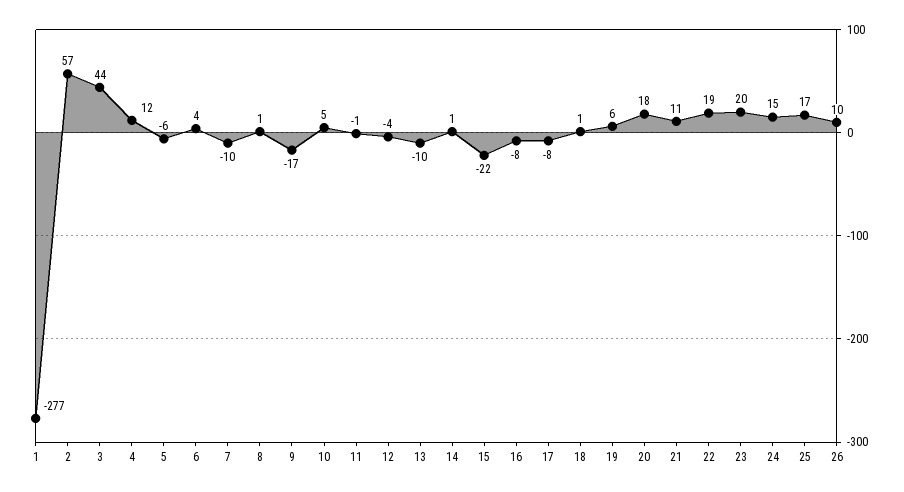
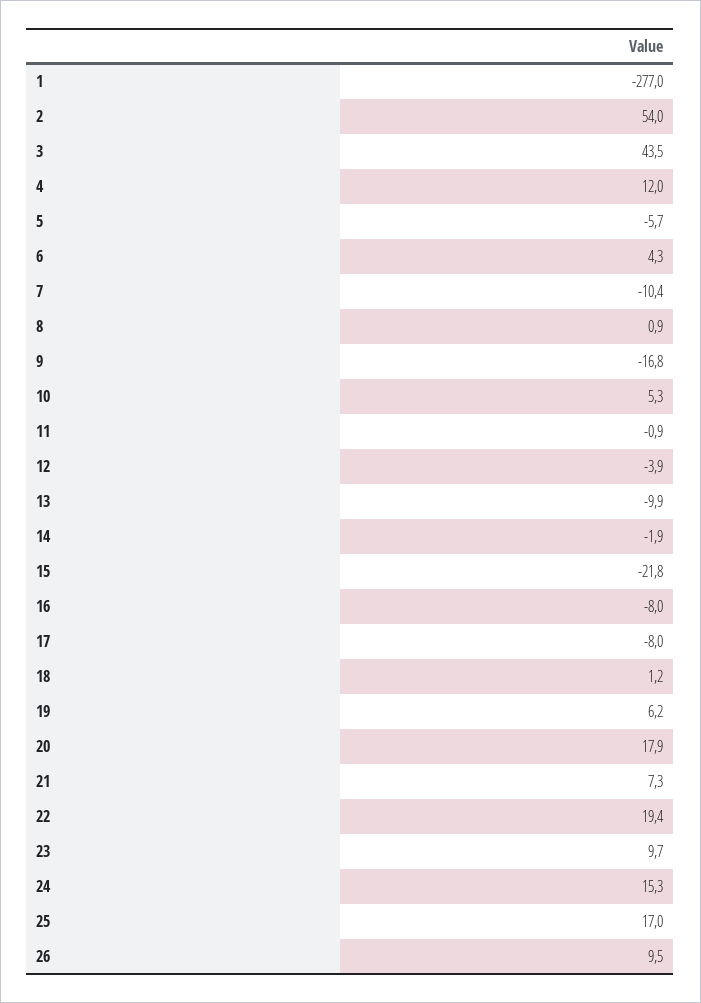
2: 57 -> 54
14: 1 -> -1.9
21: 11 -> 7.3
23: 20 -> 9.7

